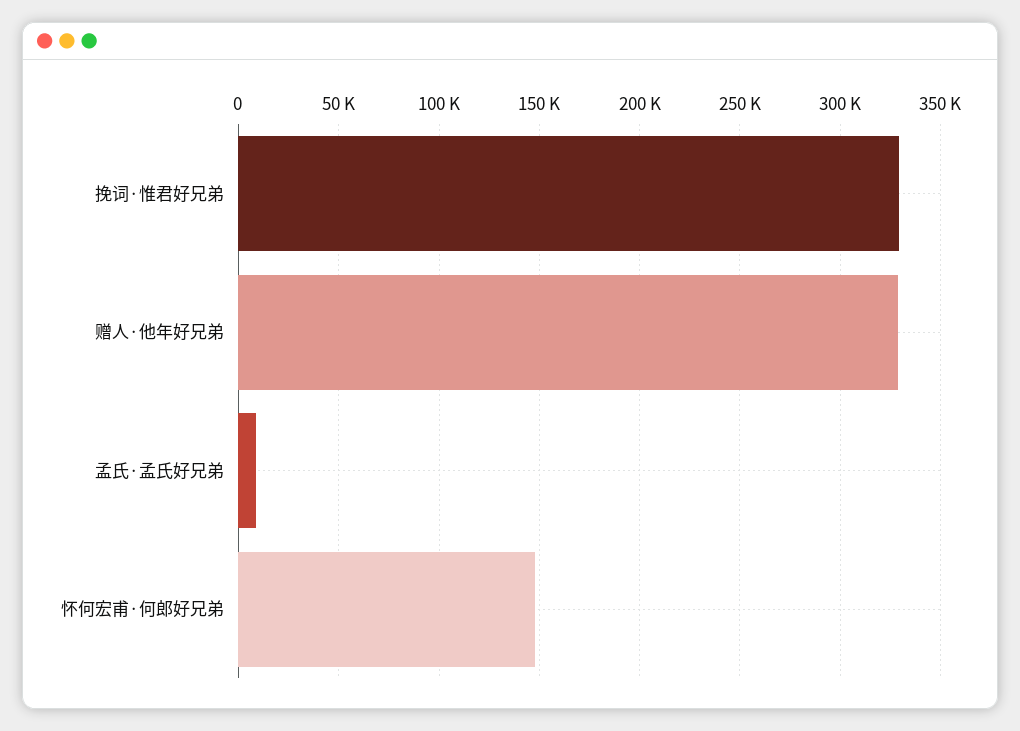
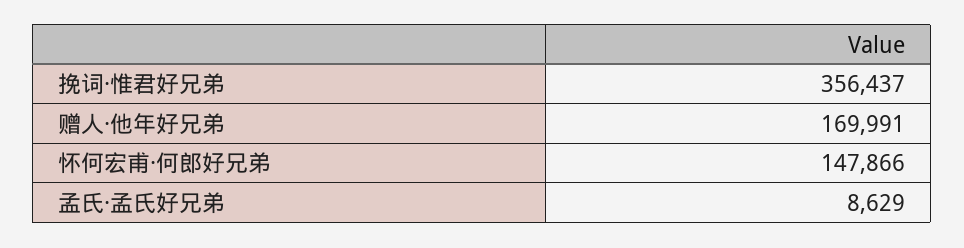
挽词·惟君好兄弟: 330000 -> 356437
赠人·他年好兄弟: 330000 -> 169991

